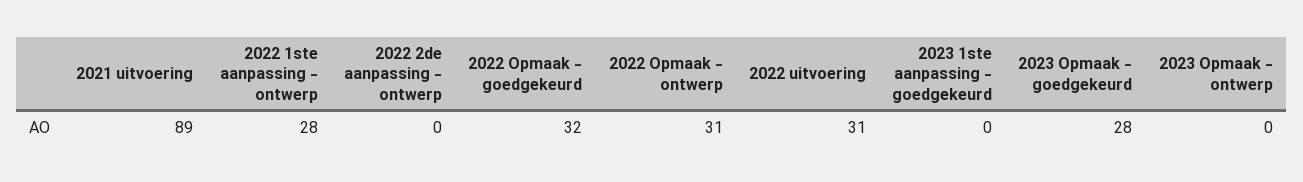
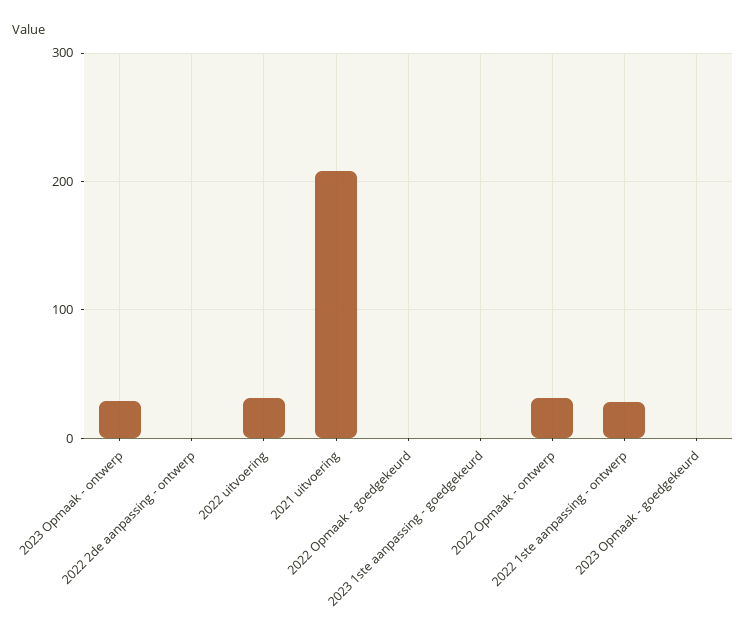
2021 uitvoering: 89 -> 210
2022 Opmaak - goedgekeurd: 32 -> 0
2023 Opmaak - goedgekeurd: 28 -> 0
2023 Opmaak - ontwerp: 0 -> 30

